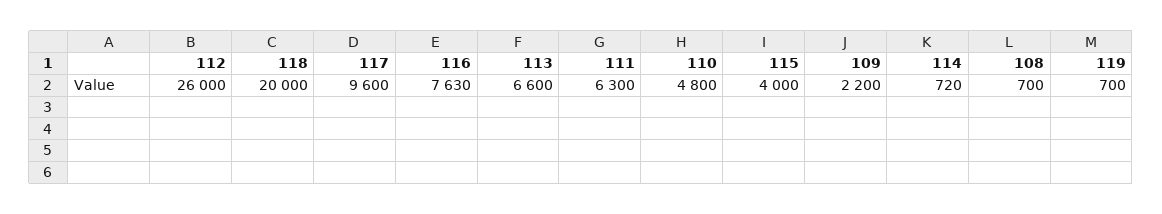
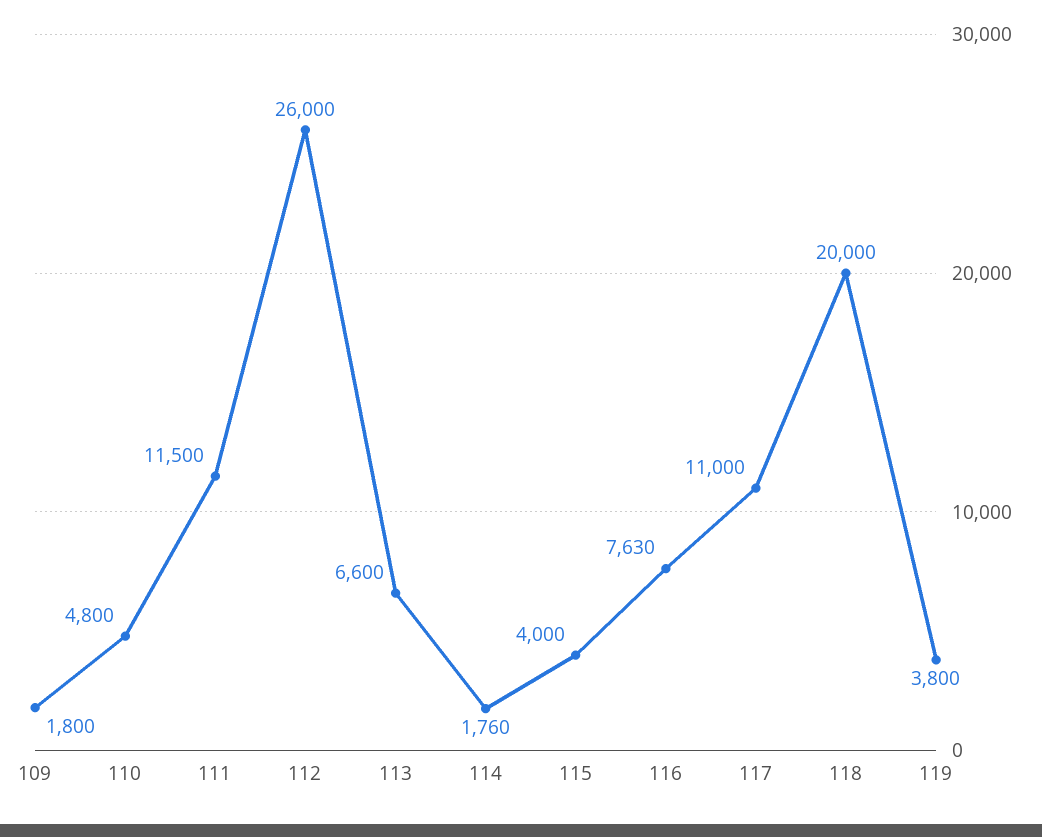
117: 9600 -> 11000
111: 6300 -> 11500
109: 2200 -> 1800
114: 720 -> 1760
108: 700 -> none
119: 700 -> 3800

